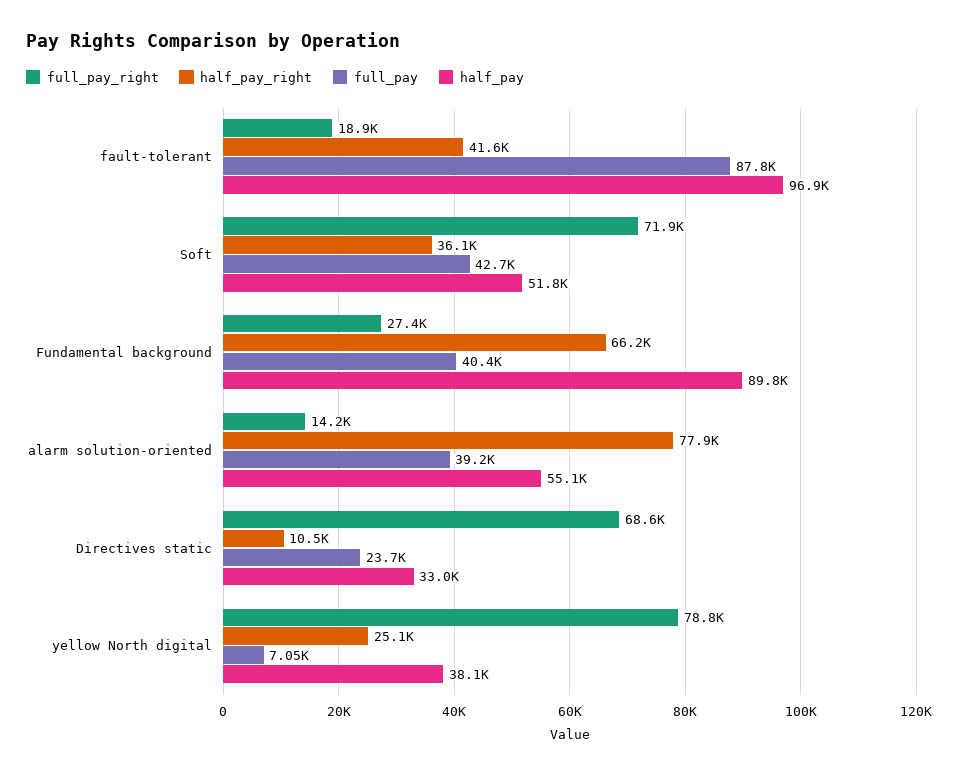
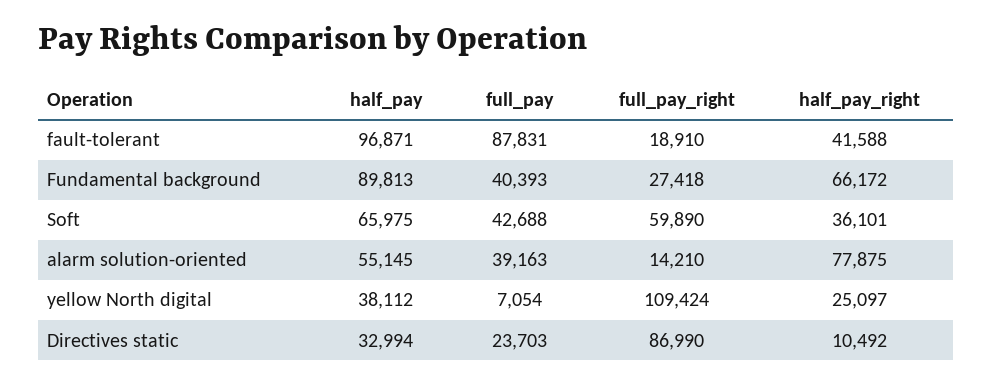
full_pay_right, Soft: 71900 -> 59890
half_pay, Soft: 51800 -> 65975
full_pay_right, Directives static: 68600 -> 86990
full_pay_right, yellow North digital: 78800 -> 109424

